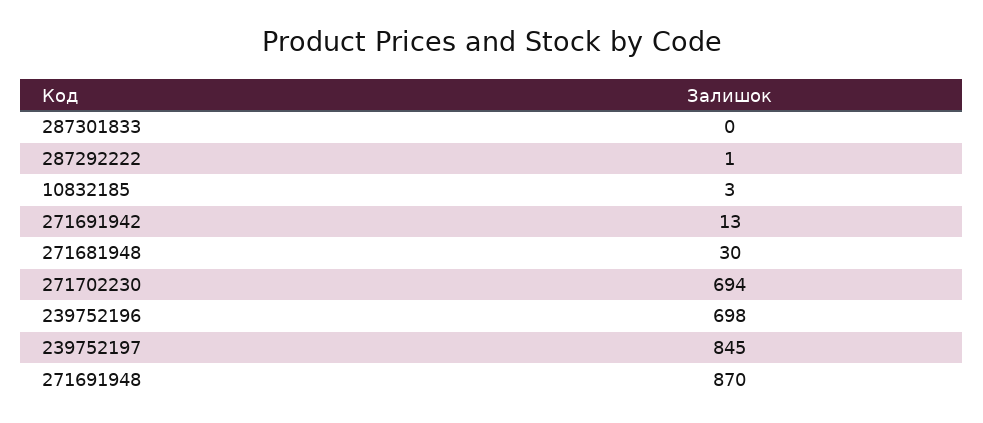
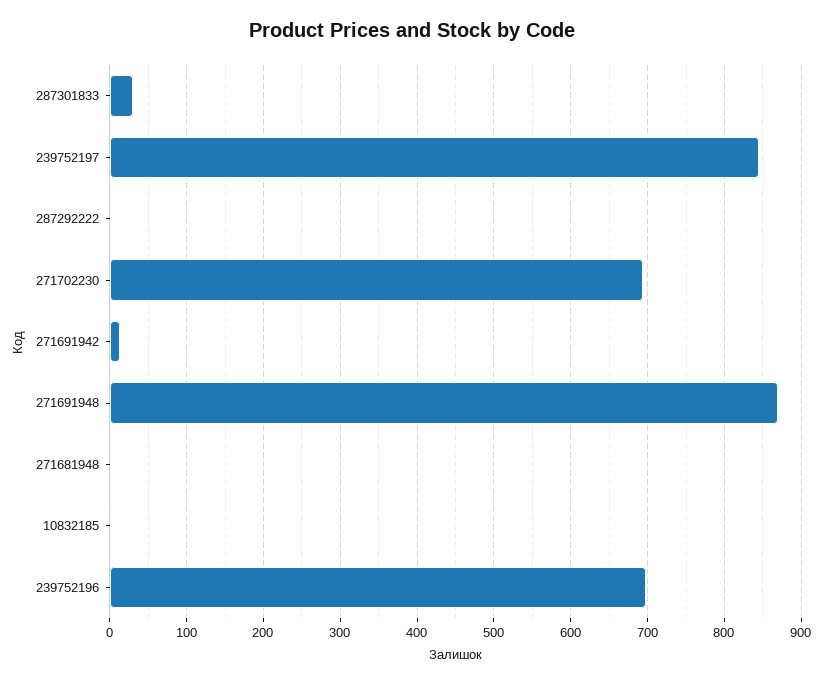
287301833: 0 -> 30
271681948: 30 -> 0

